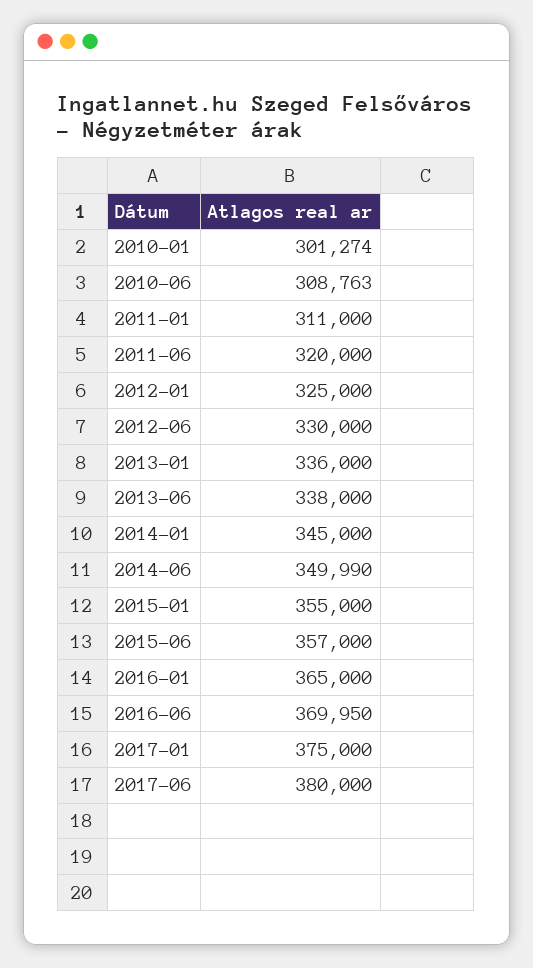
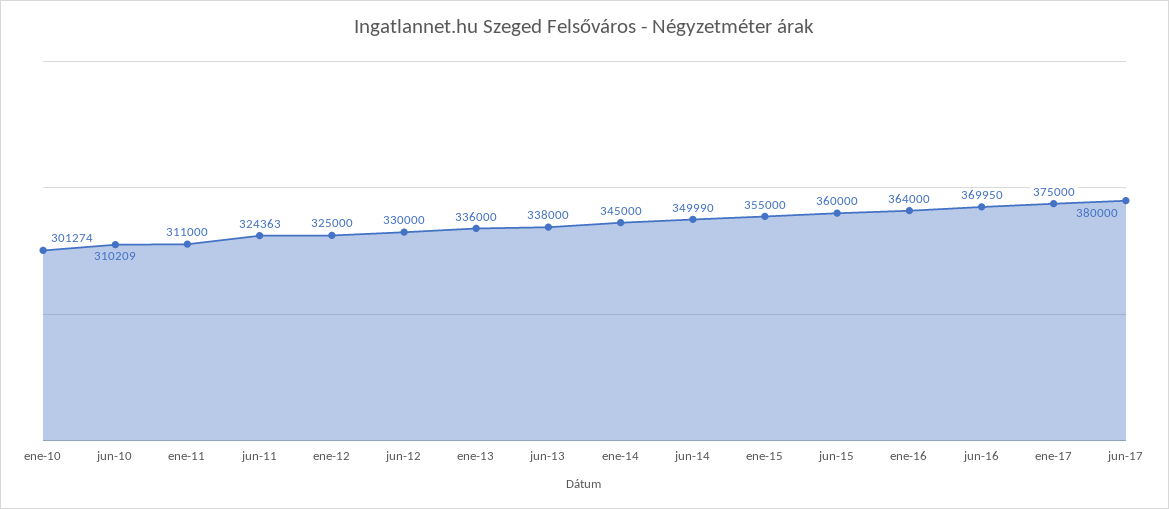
2010-06: 308763 -> 310209
2011-06: 320000 -> 324363
2015-06: 357000 -> 360000
2016-01: 365000 -> 364000

